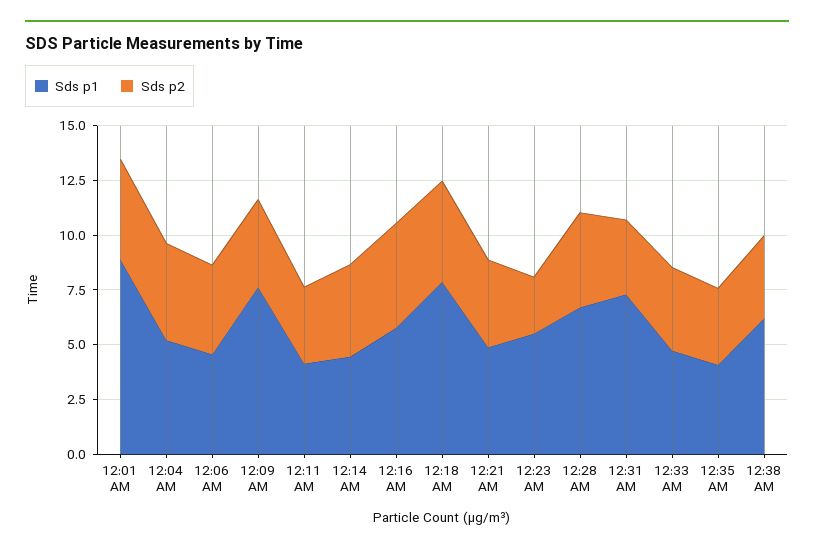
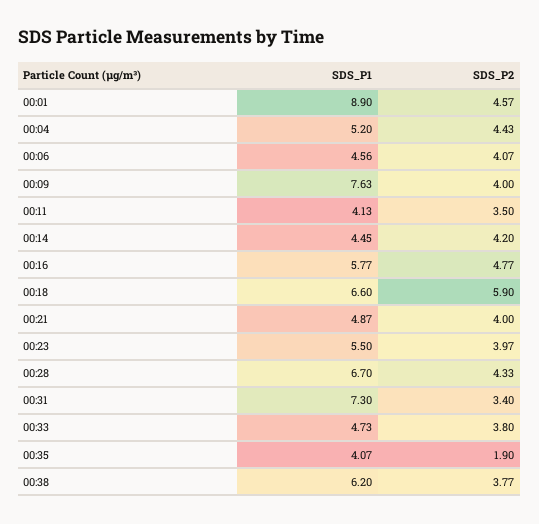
Sds p1, 12:18 AM: 8 -> 6.6
Sds p2, 12:18 AM: 4.5 -> 5.9
Sds p2, 12:23 AM: 2.5 -> 3.97
Sds p2, 12:35 AM: 3.5 -> 1.9

